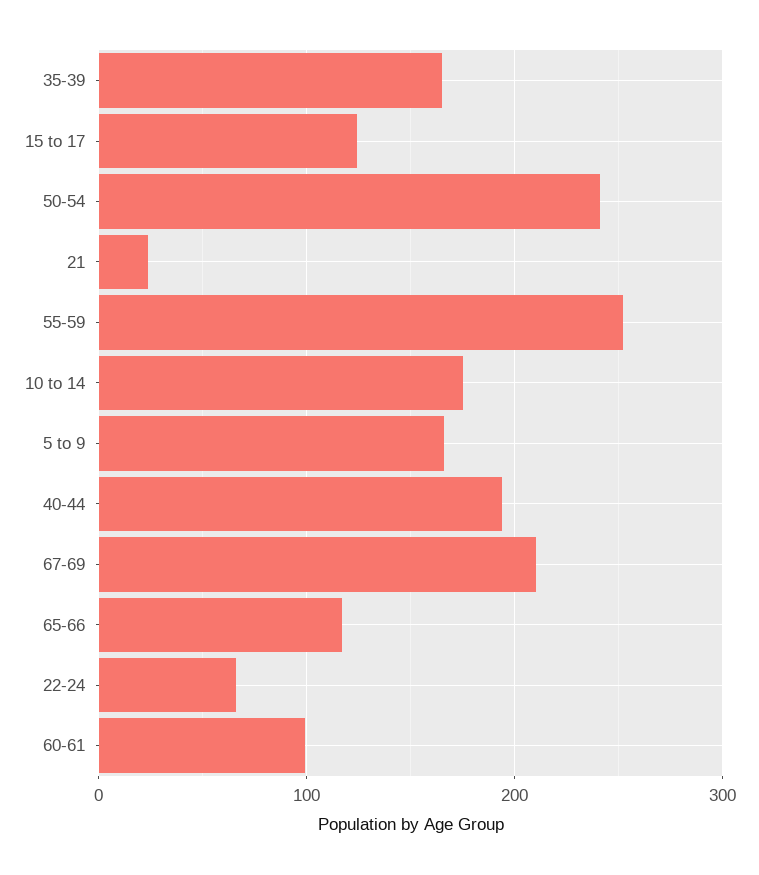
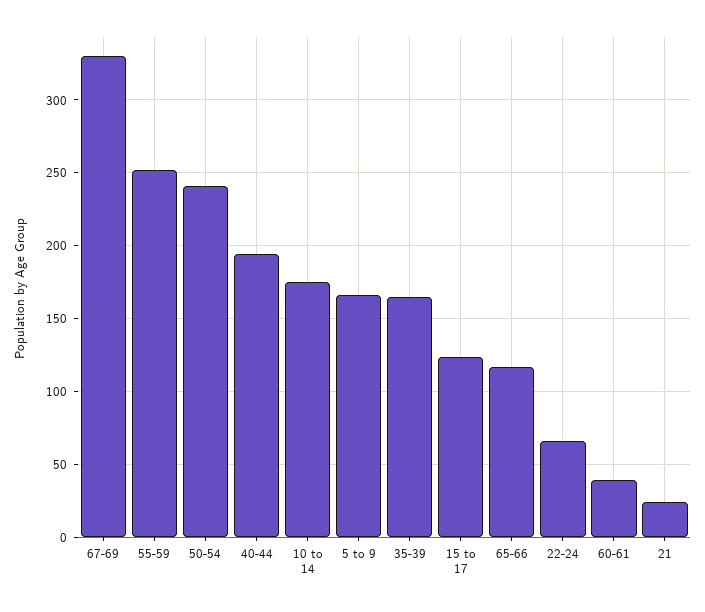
67-69: 210 -> 330
60-61: 100 -> 40

